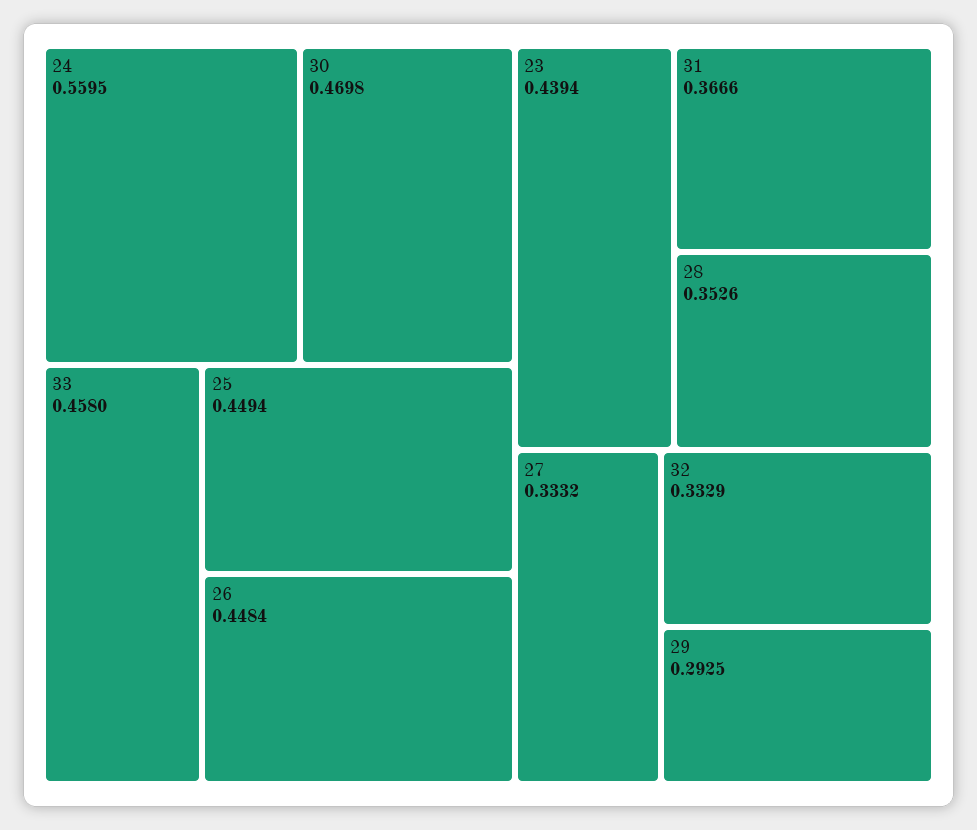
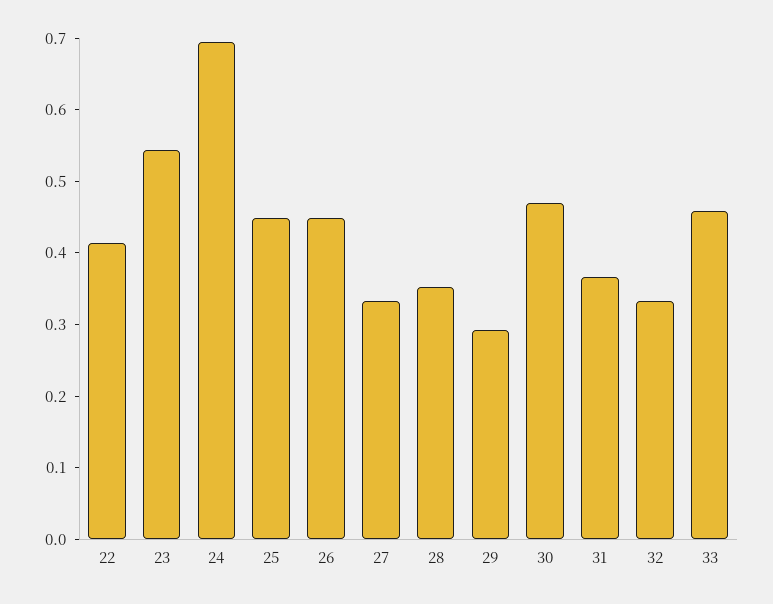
24: 0.5595 -> 0.7
23: 0.4394 -> 0.54
22: none -> 0.42

